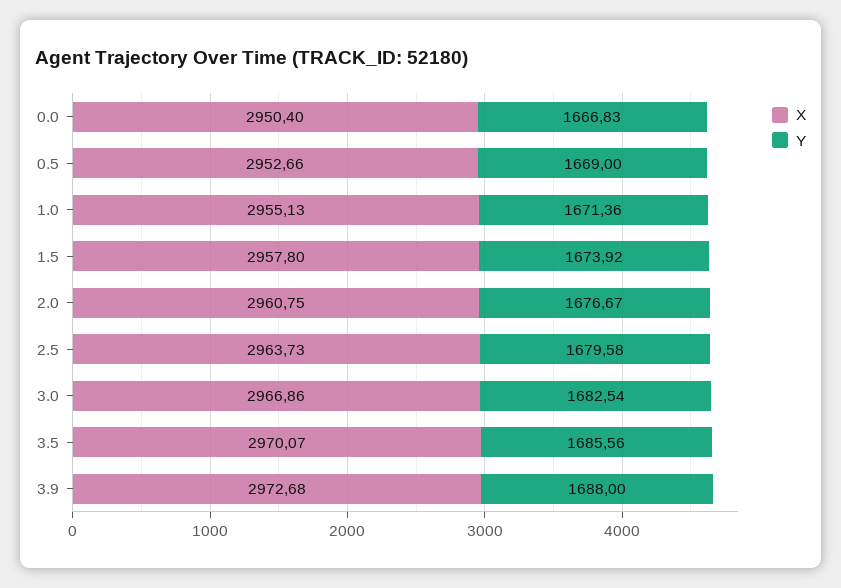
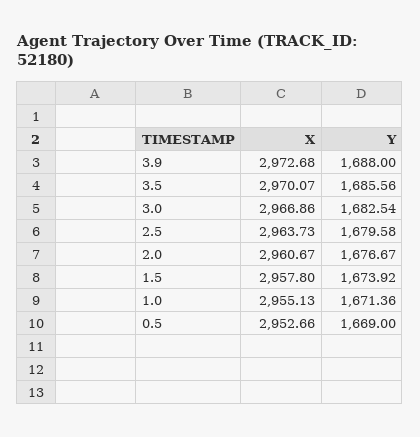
X, 0.0: 2950.4 -> none
Y, 0.0: 1666.83 -> none
X, 2.0: 2960.75 -> 2960.67

